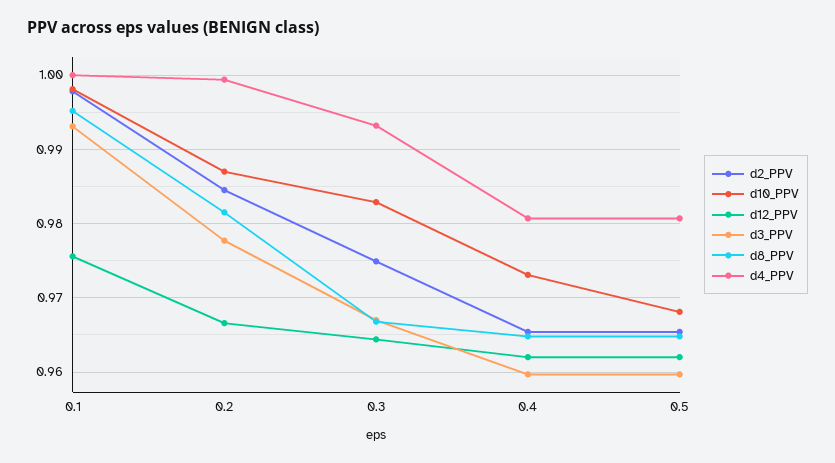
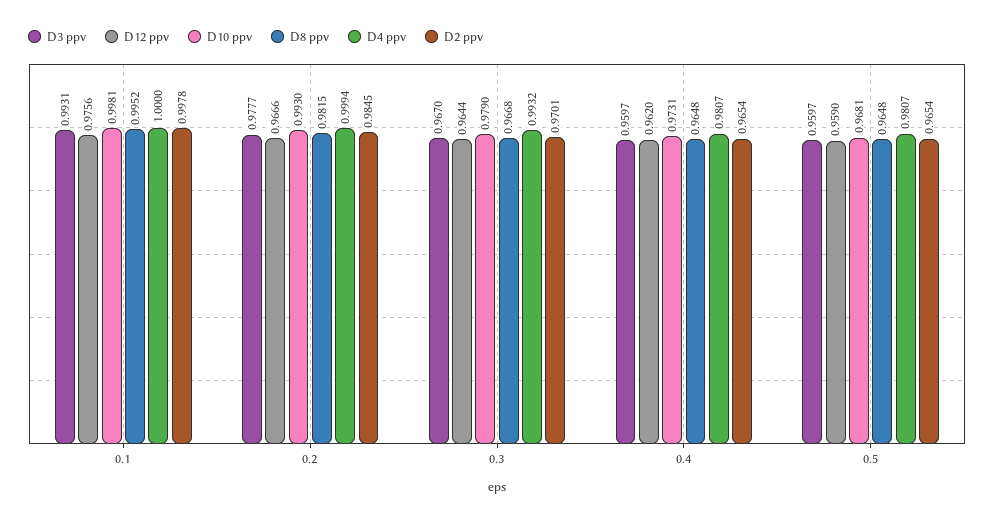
d10_PPV, 0.2: 0.987 -> 0.993
d2_PPV, 0.3: 0.975 -> 0.9701
d10_PPV, 0.3: 0.983 -> 0.979
d12_PPV, 0.5: 0.962 -> 0.959

